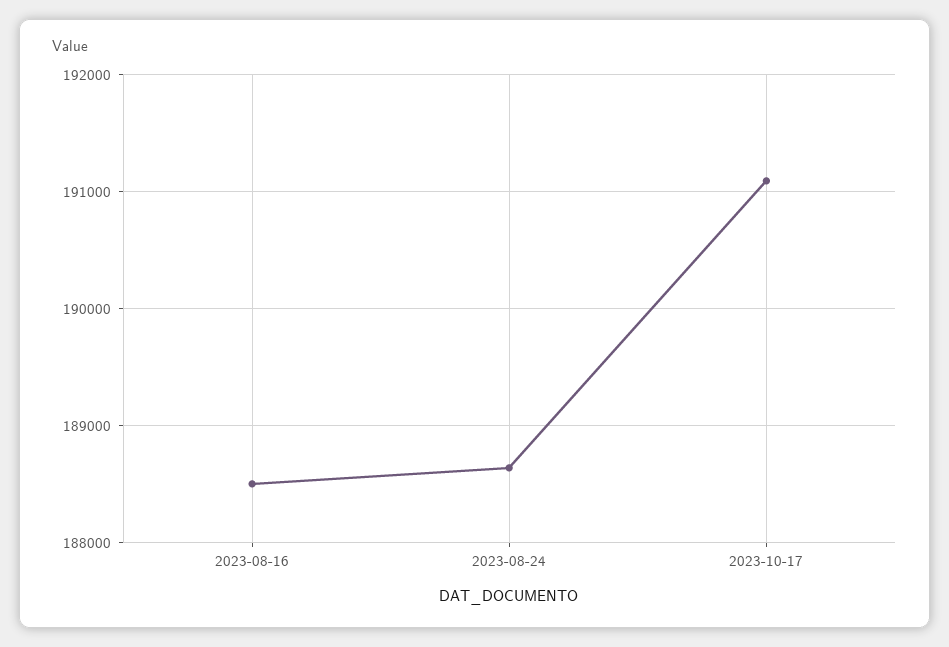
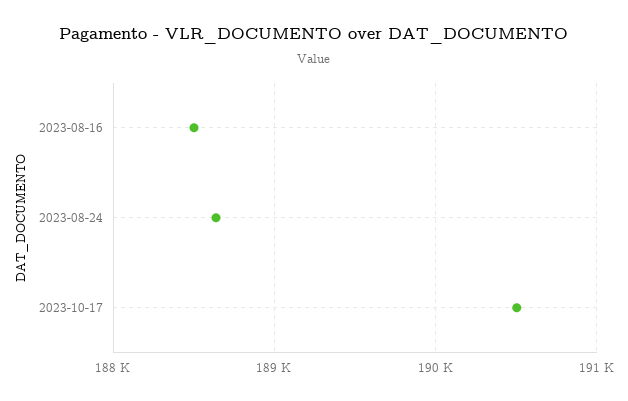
2023-10-17: 191100 -> 190500

